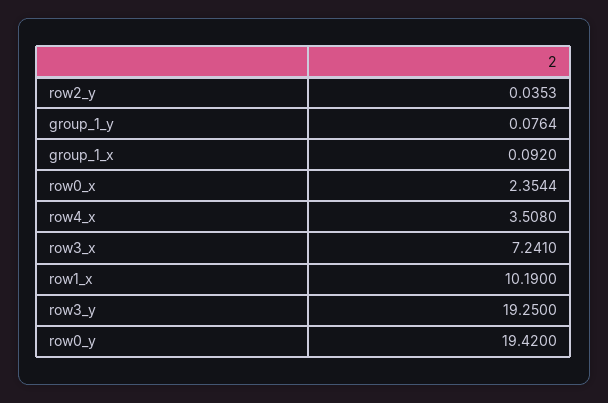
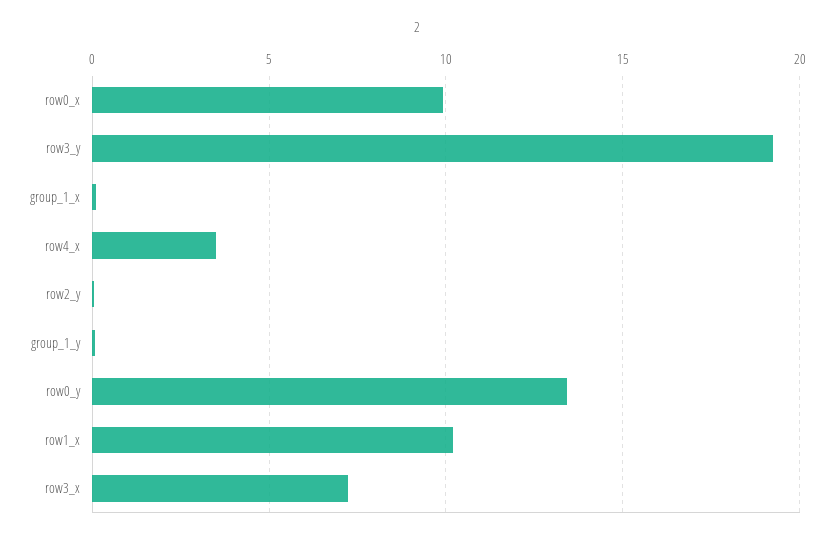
row0_x: 2.3544 -> 10
row0_y: 19.42 -> 13.5

